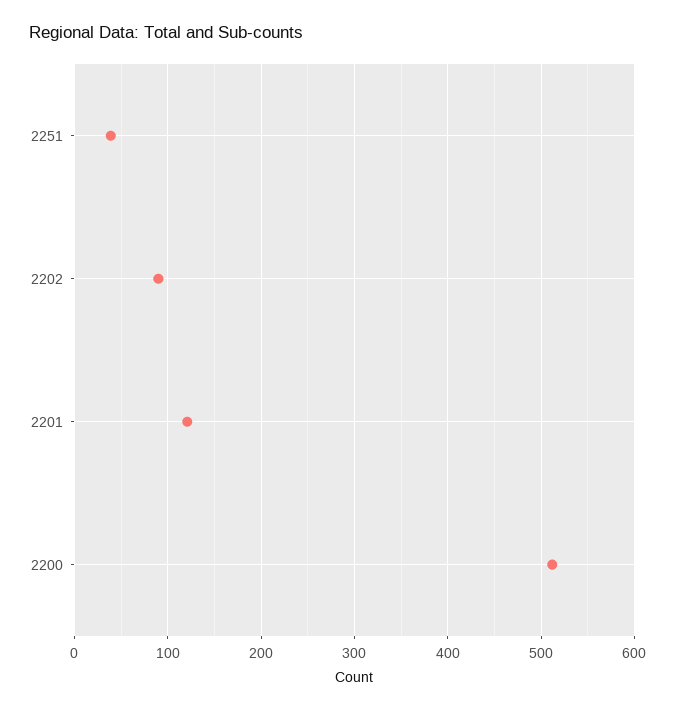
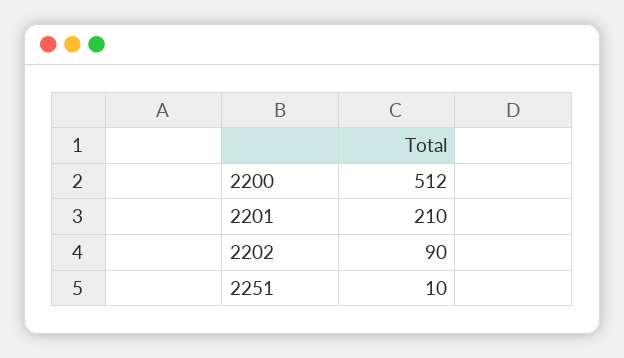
2251: 40 -> 10
2201: 120 -> 210

